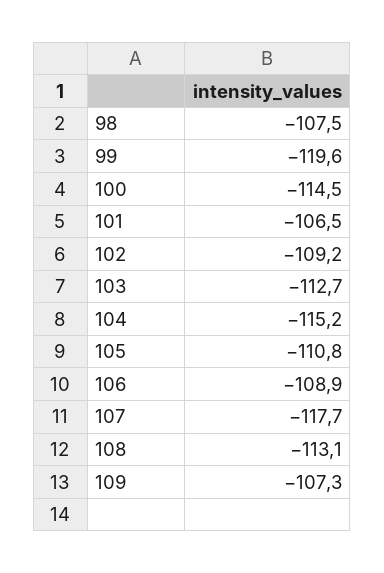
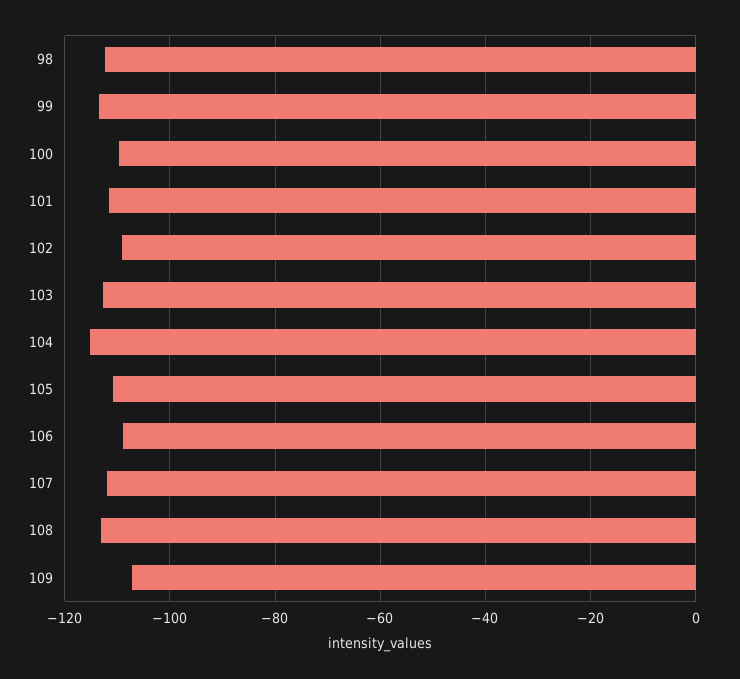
98: -107.5 -> -112
99: -119.6 -> -114
100: -114.5 -> -110
101: -106.5 -> -112
107: -117.7 -> -112

